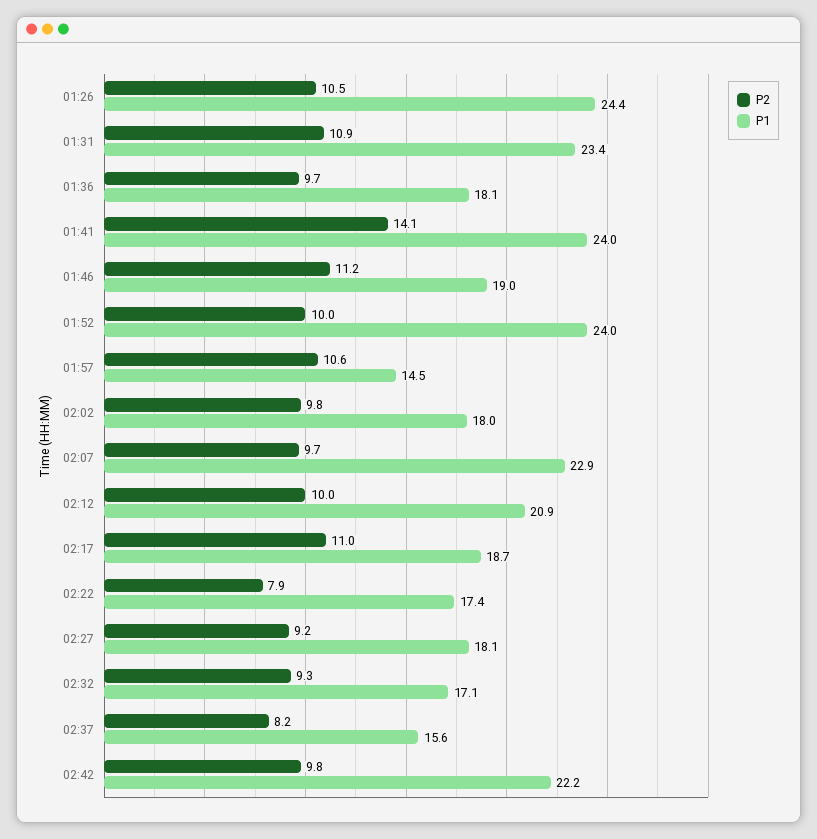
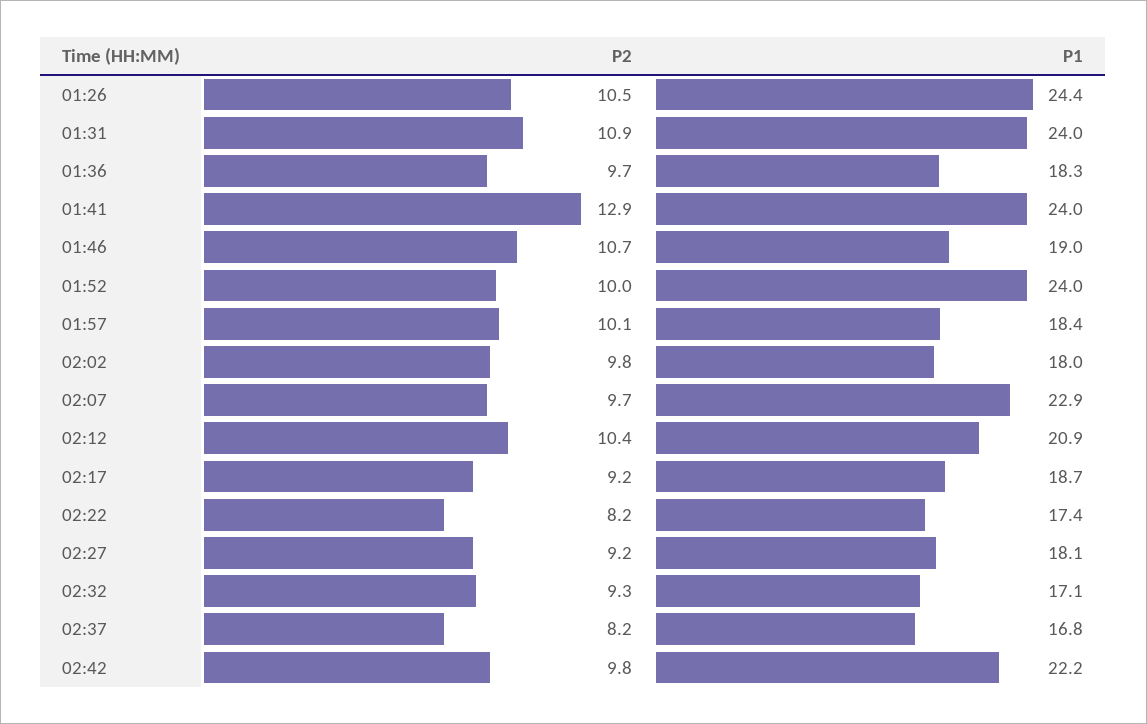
P1, 01:31: 23.4 -> 24
P1, 01:36: 18.1 -> 18.3
P2, 01:41: 14.1 -> 12.9
P2, 01:46: 11.2 -> 10.7
P2, 01:57: 10.6 -> 10.1
P1, 01:57: 14.5 -> 18.4
P2, 02:12: 10 -> 10.4
P2, 02:17: 11 -> 9.2
P2, 02:22: 7.9 -> 8.2
P1, 02:37: 15.6 -> 16.8

